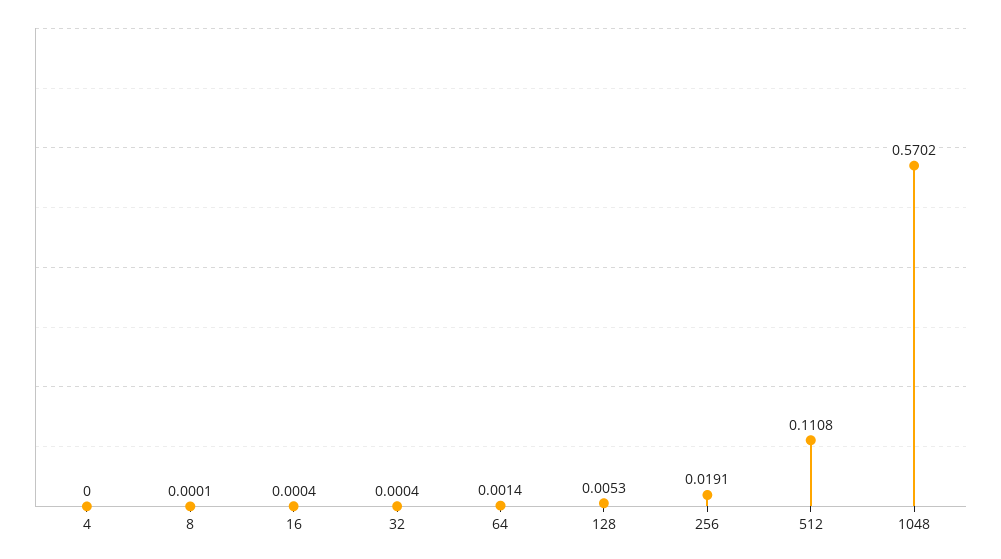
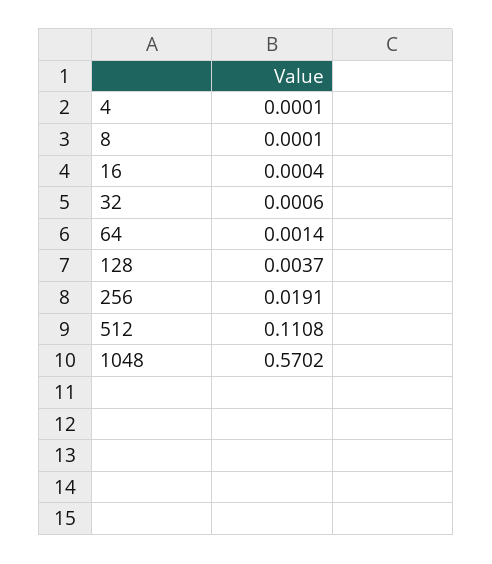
4: 0 -> 0.0001
32: 0.0004 -> 0.0006
128: 0.0053 -> 0.0037

